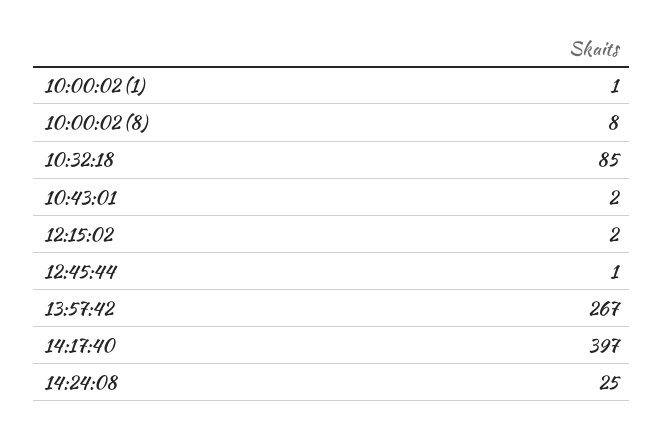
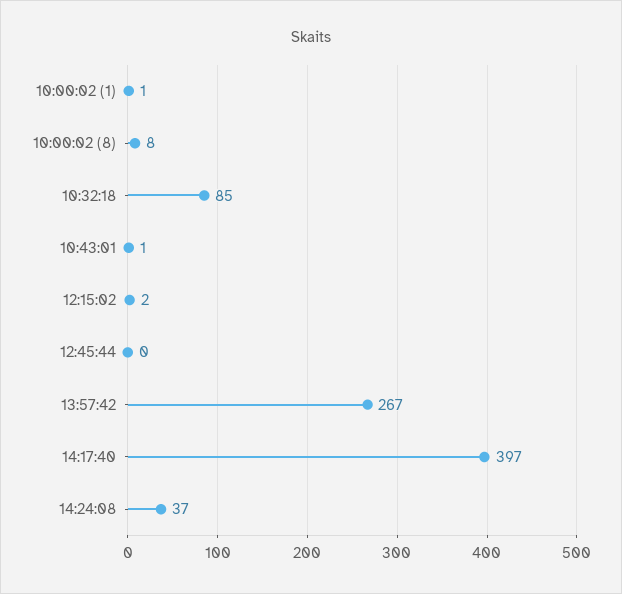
10:43:01: 2 -> 1
12:45:44: 1 -> 0
14:24:08: 25 -> 37

